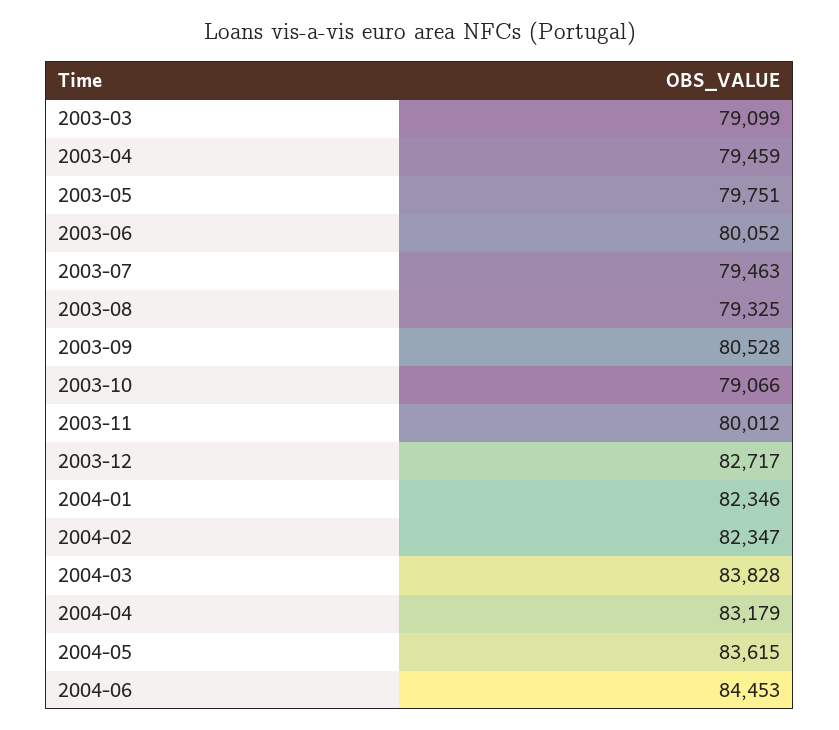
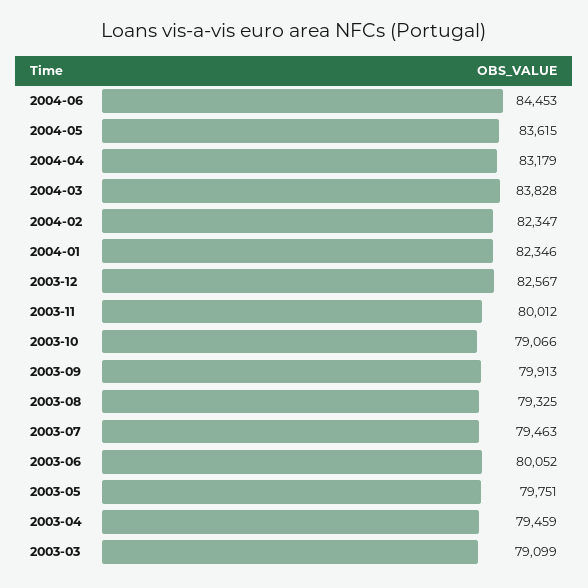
2003-09: 80528 -> 79913
2003-12: 82717 -> 82567

